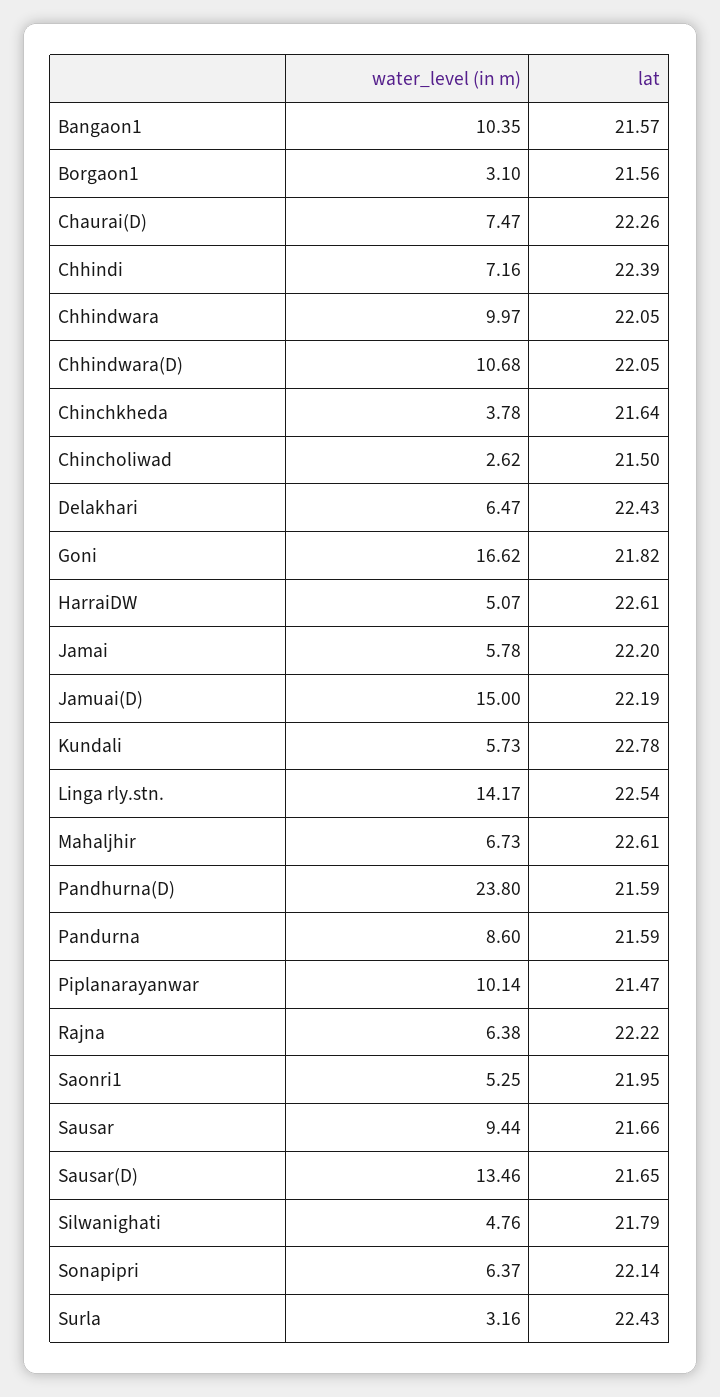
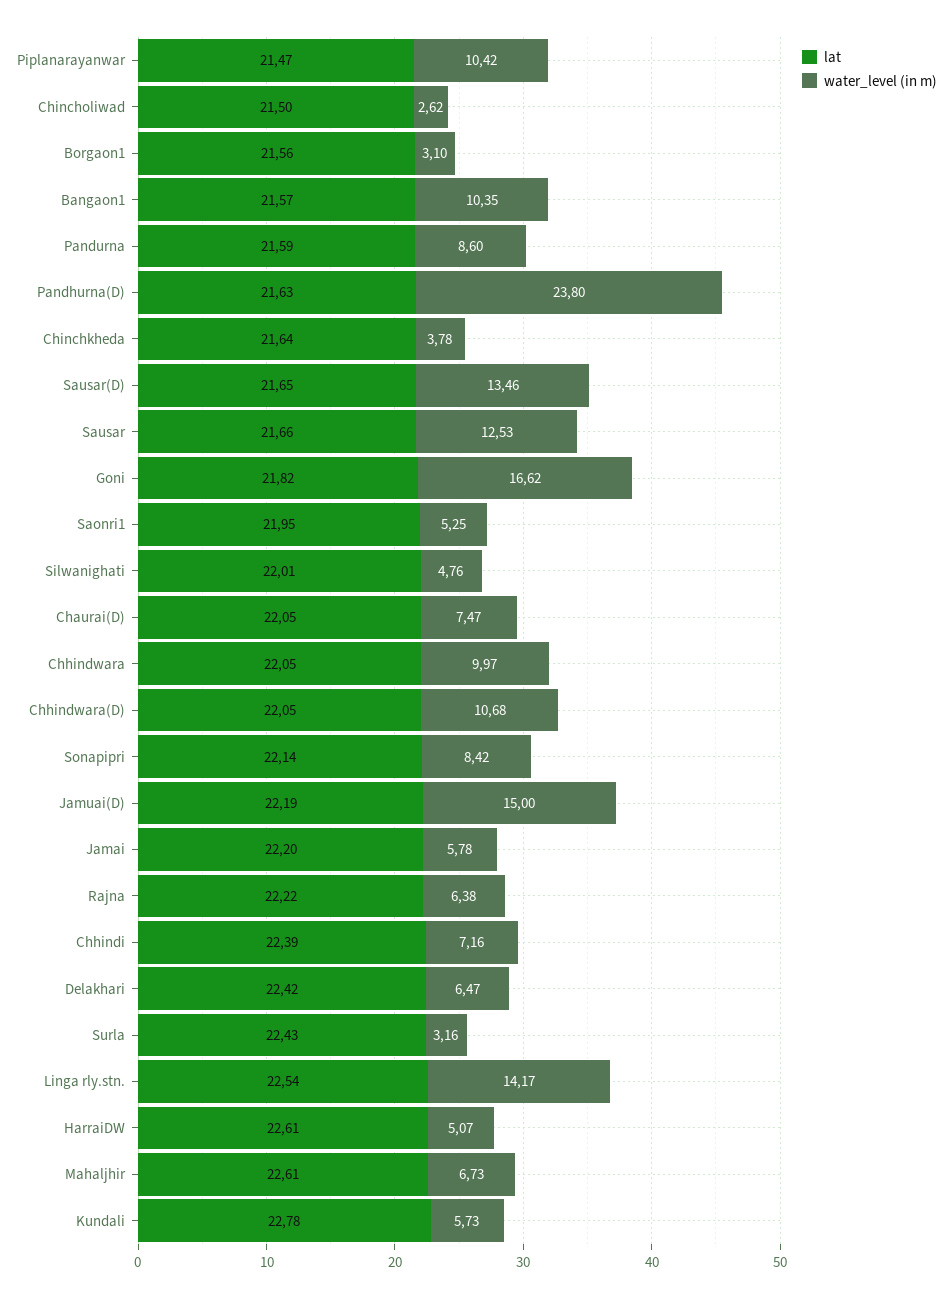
lat, Chaurai(D): 22.26 -> 22.05
lat, Delakhari: 22.43 -> 22.42
lat, Pandhurna(D): 21.59 -> 21.63
water_level (in m), Piplanarayanwar: 10.14 -> 10.42
water_level (in m), Sausar: 9.44 -> 12.53
lat, Silwanighati: 21.79 -> 22.01
water_level (in m), Sonapipri: 6.37 -> 8.42

